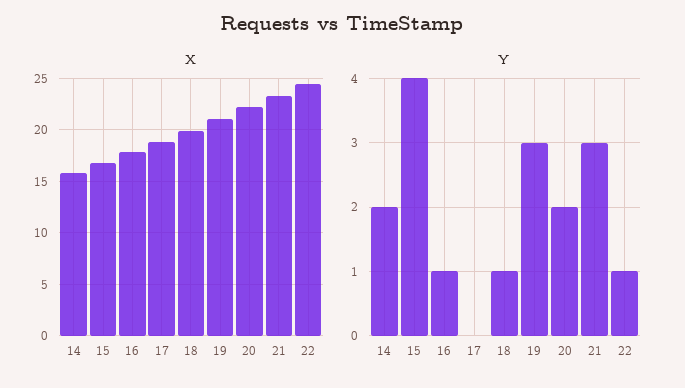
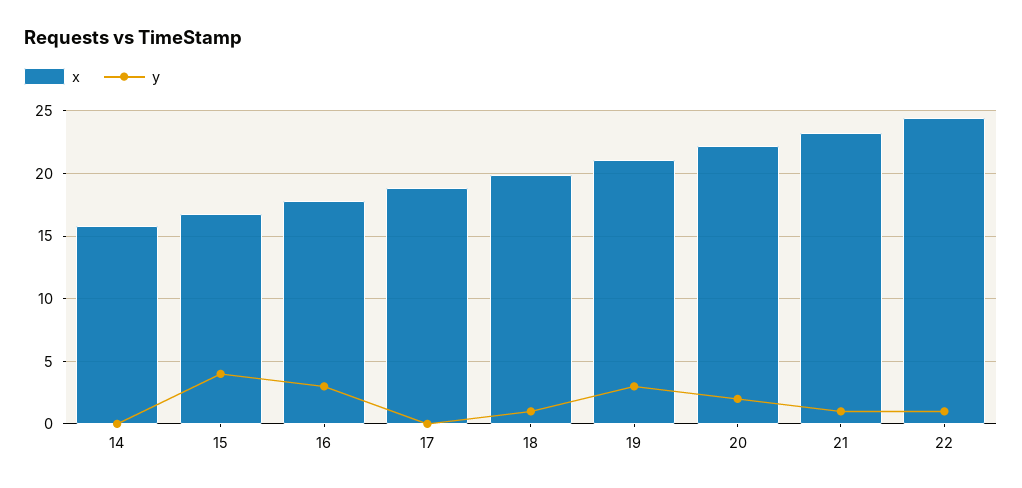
Y, 14: 2 -> 0
Y, 16: 1 -> 3
Y, 21: 3 -> 1

